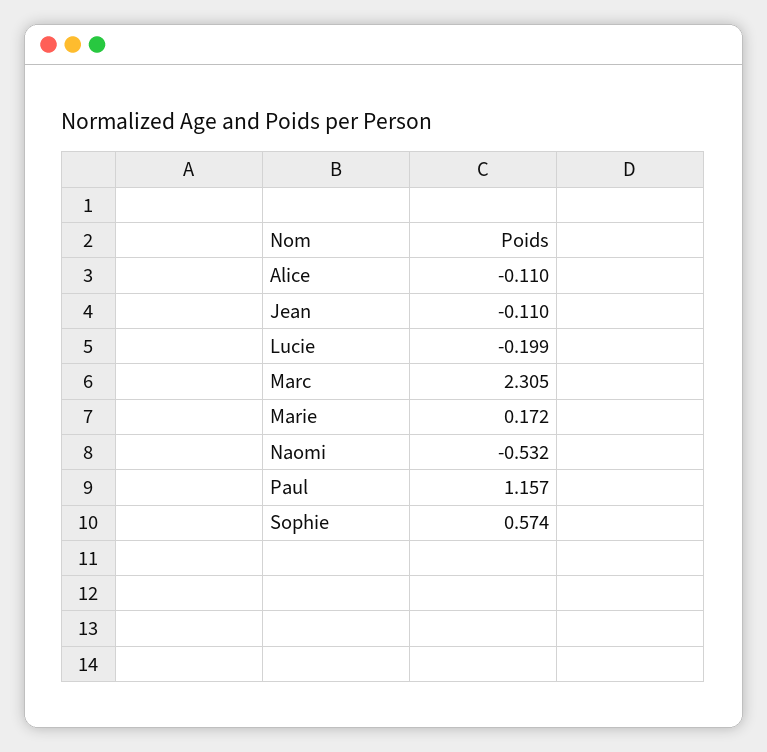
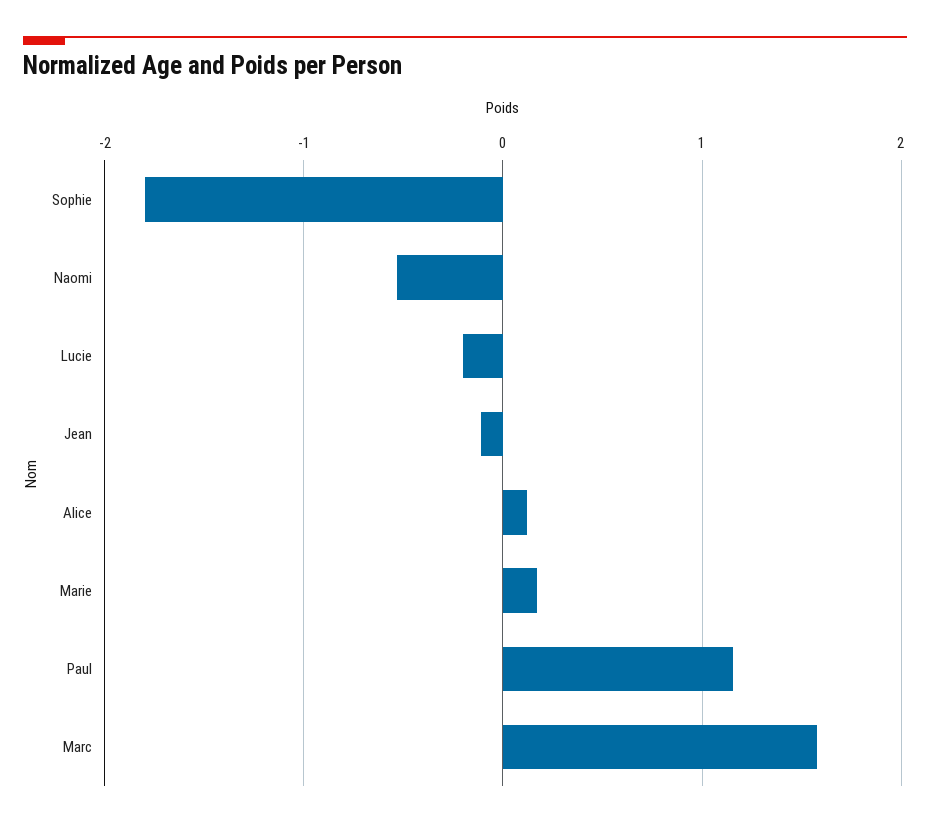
Alice: -0.11 -> 0.1
Marc: 2.305 -> 1.6
Sophie: 0.574 -> -1.8

